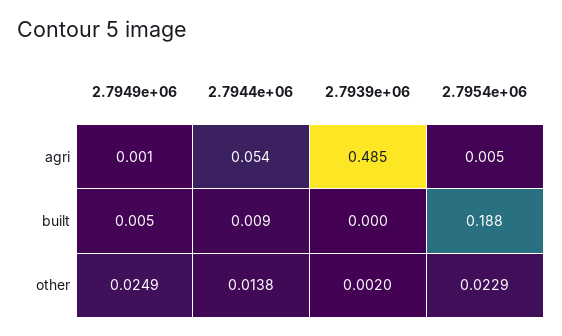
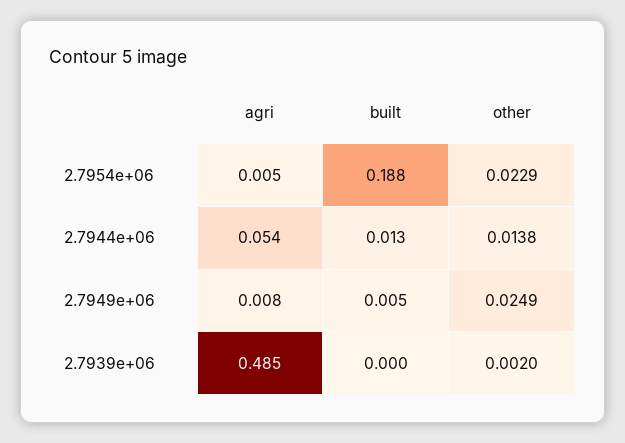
2.7949e+06, agri: 0.001 -> 0.008
2.7944e+06, built: 0.009 -> 0.013

